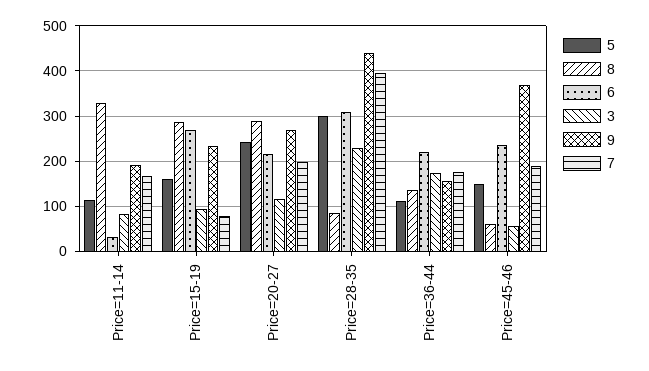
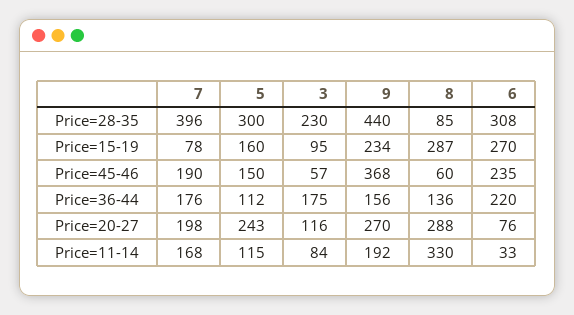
6, Price=20-27: 220 -> 76

